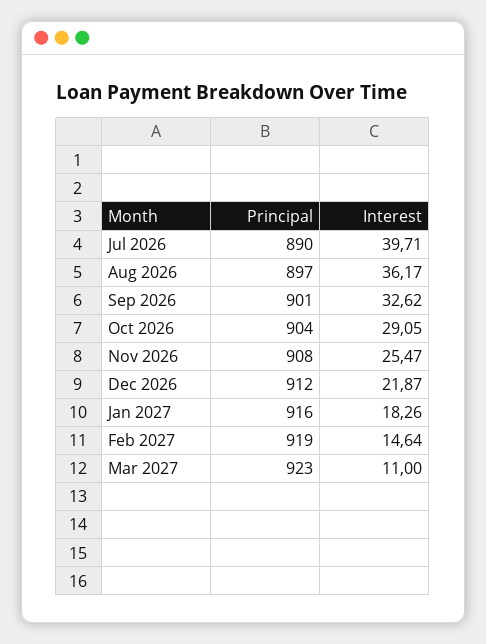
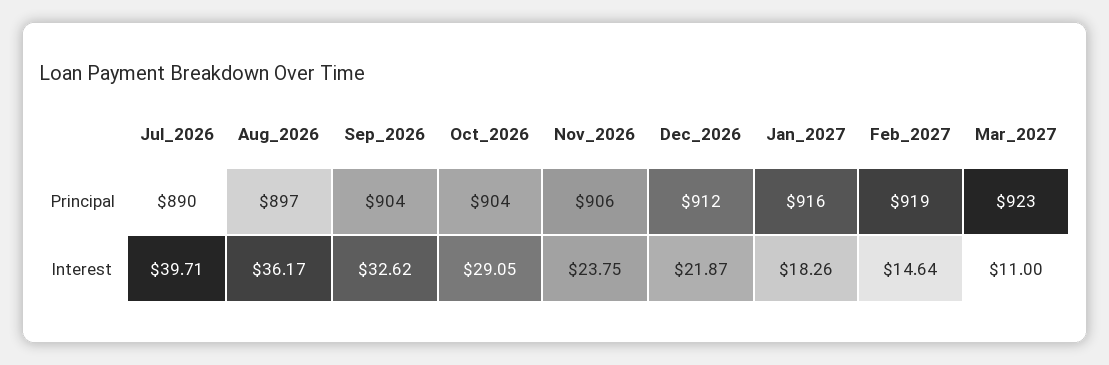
Principal, Sep 2026: 901 -> 904
Principal, Nov 2026: 908 -> 906
Interest, Nov 2026: 25.47 -> 23.75

